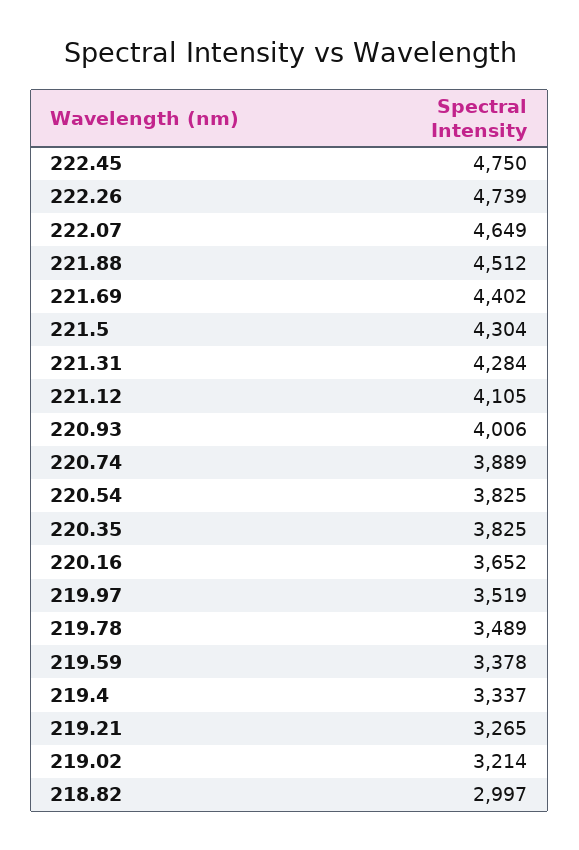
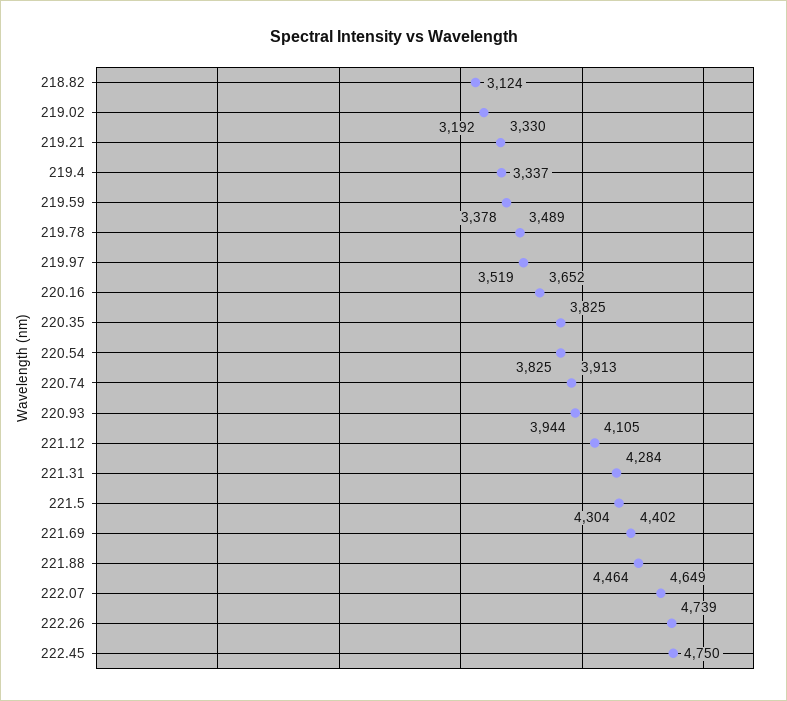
221.88: 4512 -> 4464
220.93: 4006 -> 3944
220.74: 3889 -> 3913
219.21: 3265 -> 3330
219.02: 3214 -> 3192
218.82: 2997 -> 3124

